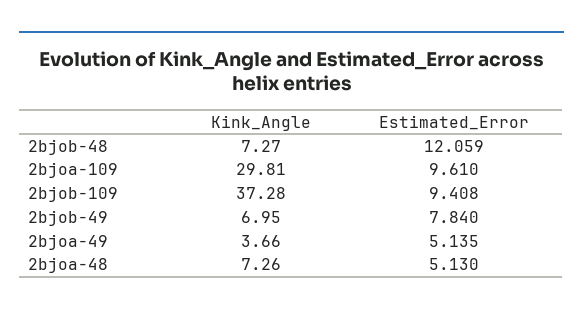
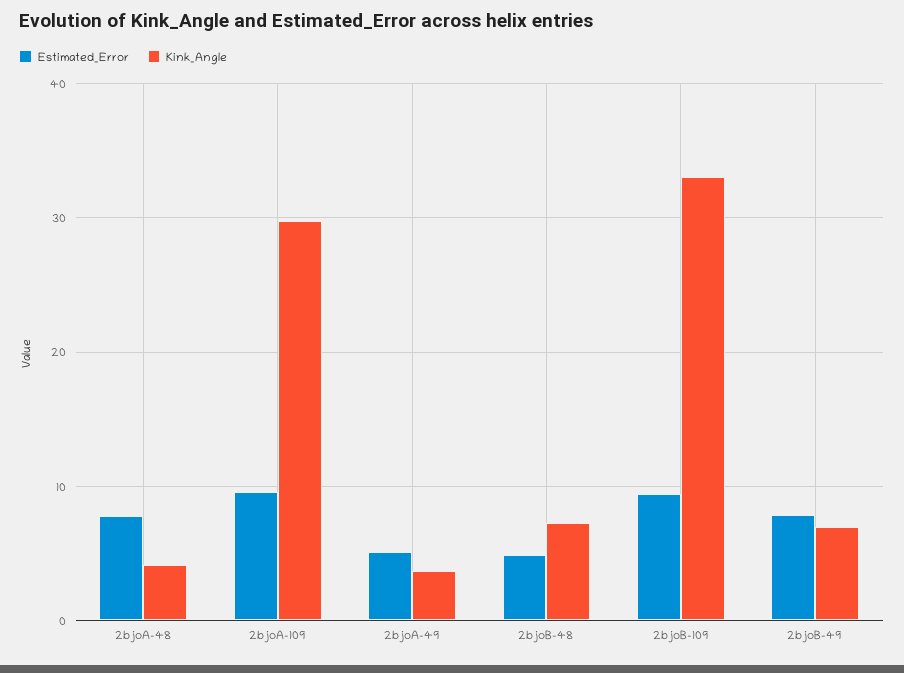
Estimated_Error, 2bjob-48: 12.059 -> 5
Kink_Angle, 2bjob-109: 37.28 -> 33
Kink_Angle, 2bjoa-48: 7.26 -> 4
Estimated_Error, 2bjoa-48: 5.13 -> 8

